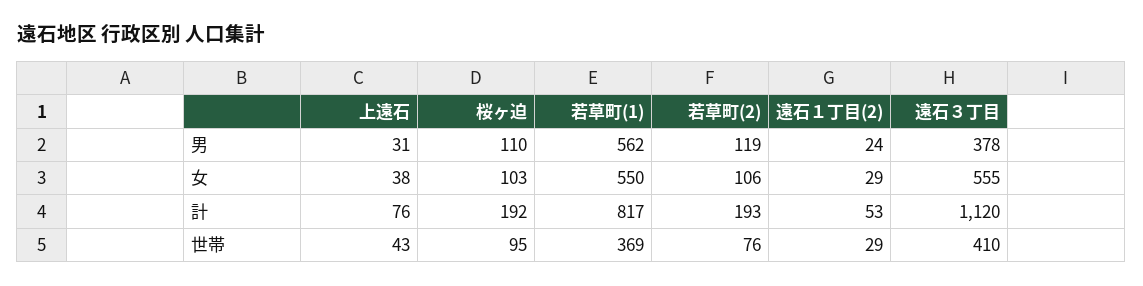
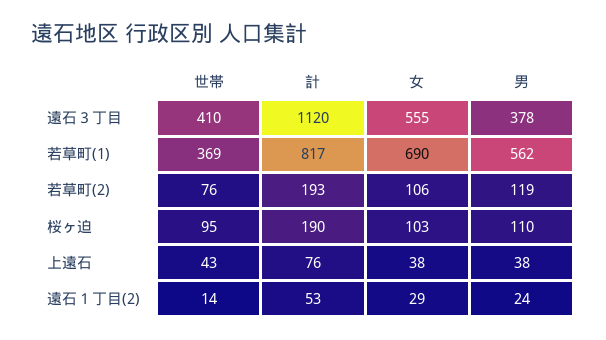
上遠石, 男: 31 -> 38
若草町(1), 女: 550 -> 690
桜ヶ迫, 計: 192 -> 190
遠石１丁目(2), 世帯: 29 -> 14

